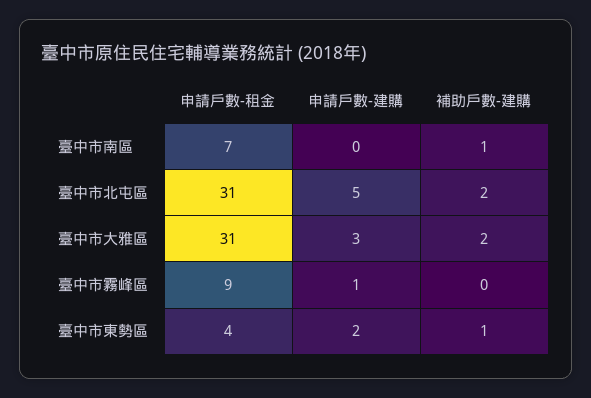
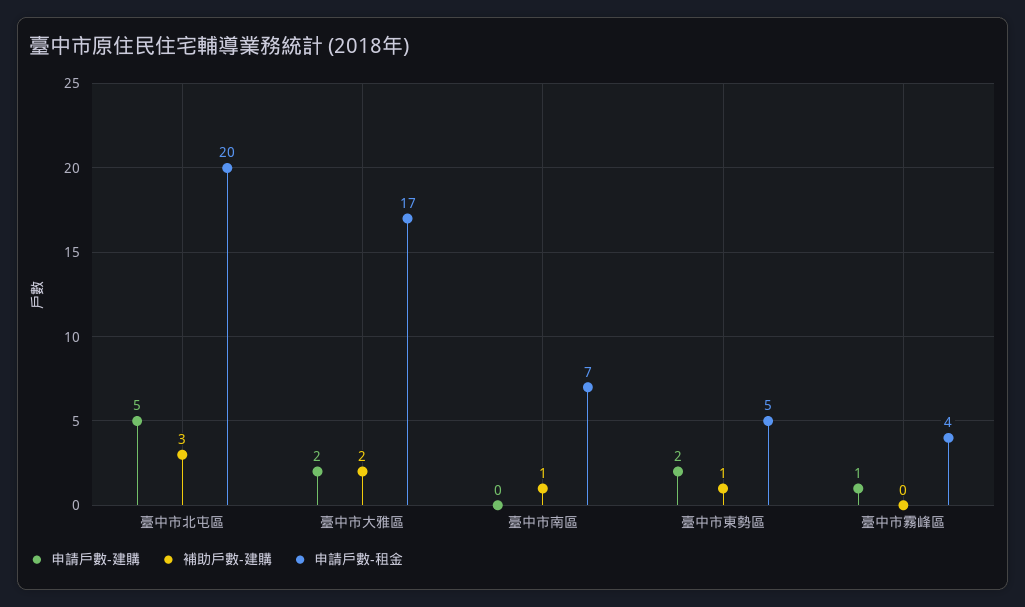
申請戶數-租金, 臺中市北屯區: 31 -> 20
補助戶數-建購, 臺中市北屯區: 2 -> 3
申請戶數-租金, 臺中市大雅區: 31 -> 17
申請戶數-建購, 臺中市大雅區: 3 -> 2
申請戶數-租金, 臺中市霧峰區: 9 -> 4
申請戶數-租金, 臺中市東勢區: 4 -> 5

